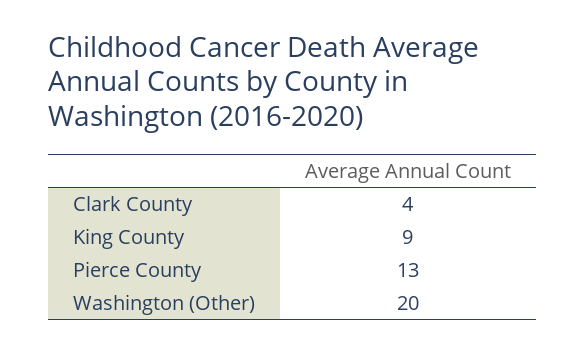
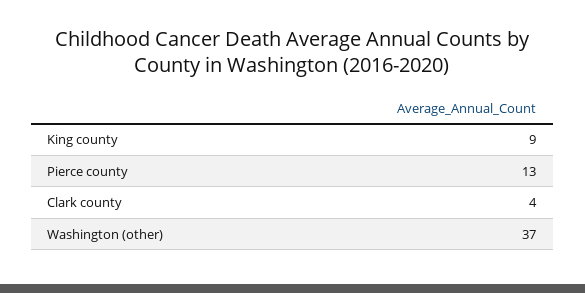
Washington (Other): 20 -> 37

